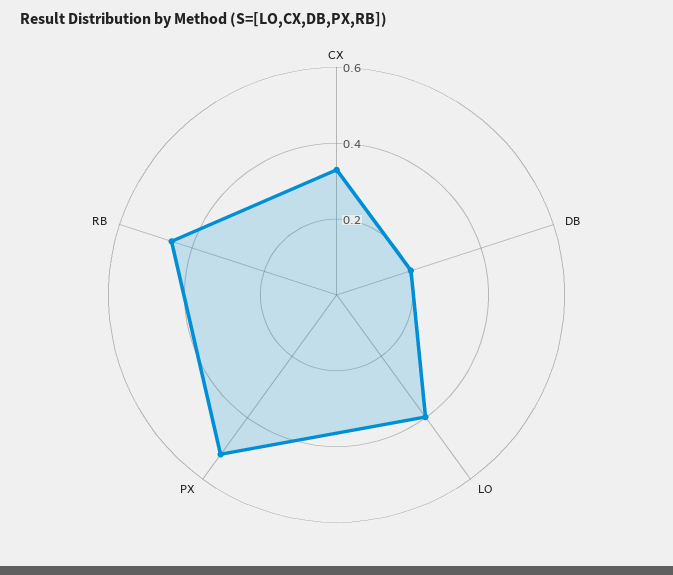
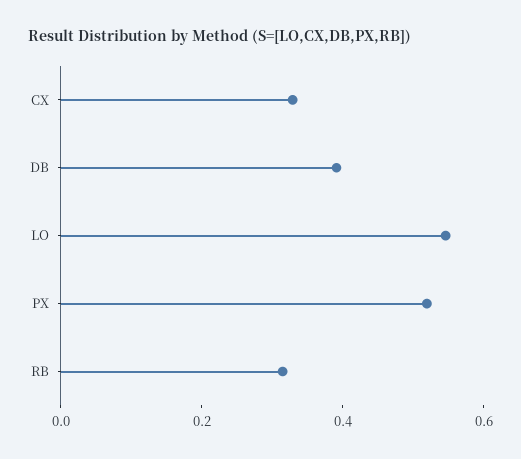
DB: 0.2 -> 0.4
LO: 0.4 -> 0.55
RB: 0.45 -> 0.3

